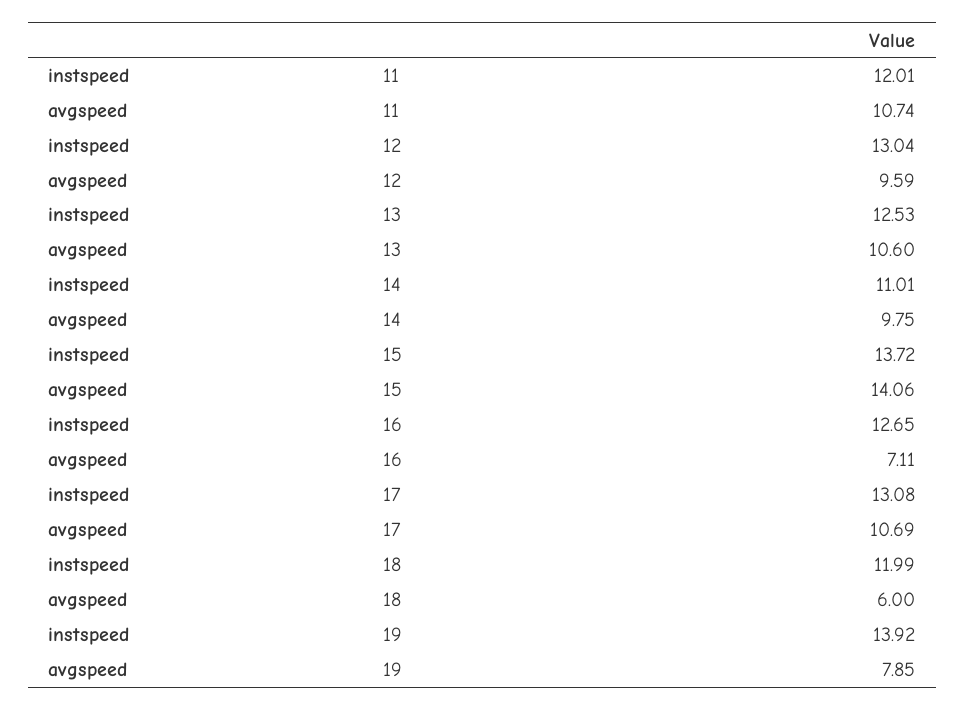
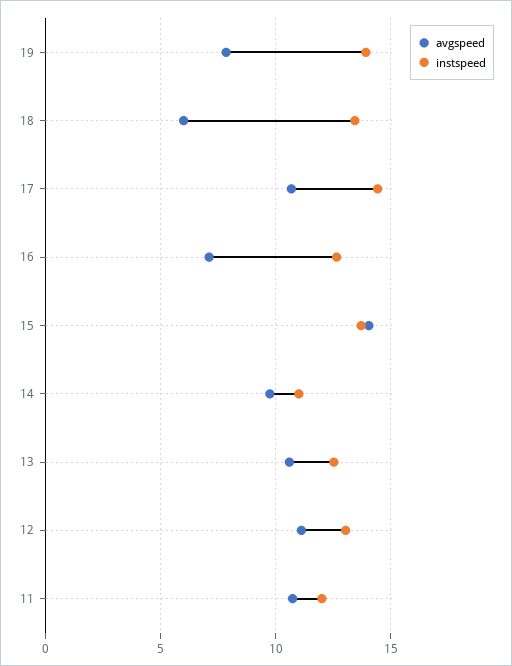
avgspeed, 12: 9.59 -> 11
instspeed, 17: 13.08 -> 14.5
instspeed, 18: 11.99 -> 13.5

